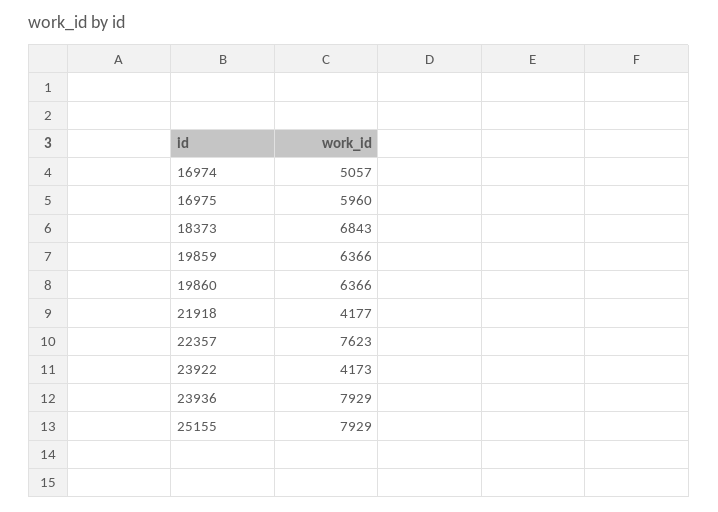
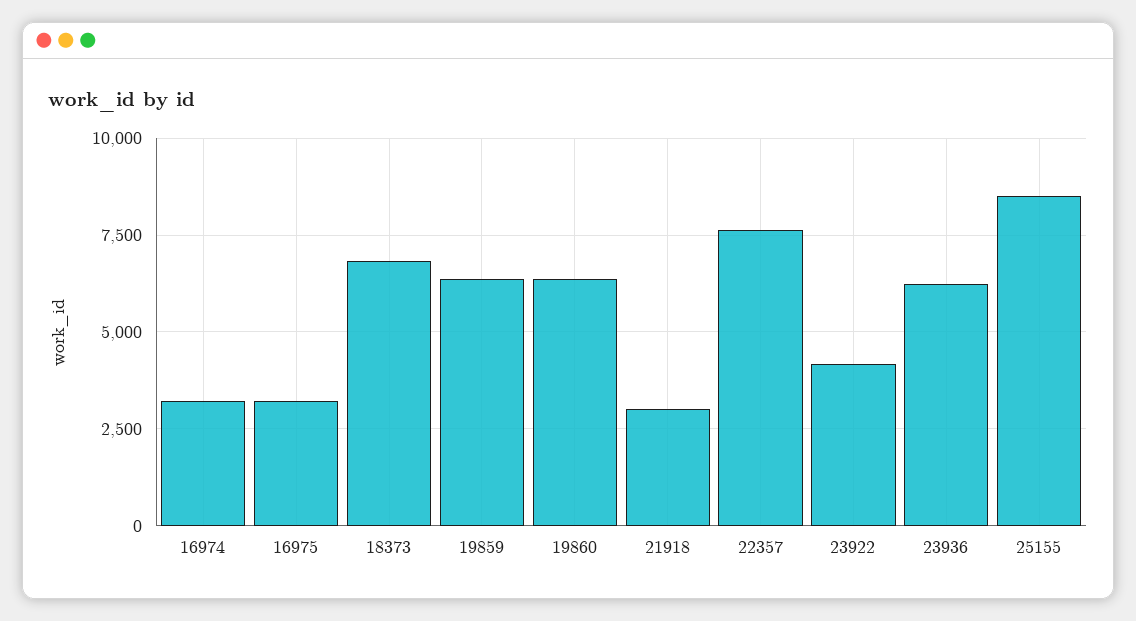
16974: 5057 -> 3250
16975: 5960 -> 3250
21918: 4177 -> 3000
23936: 7929 -> 6250
25155: 7929 -> 8500

